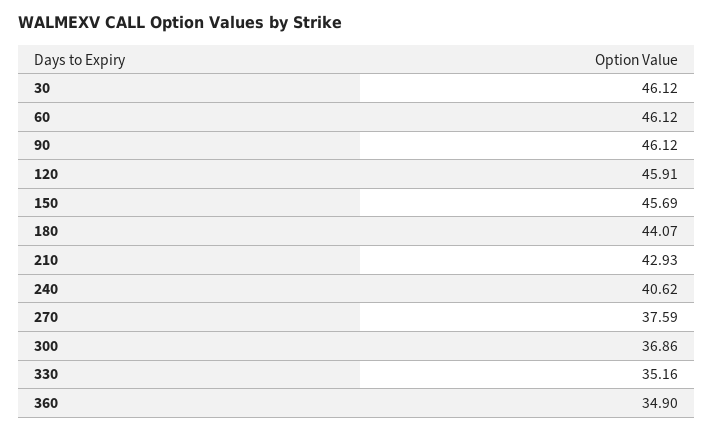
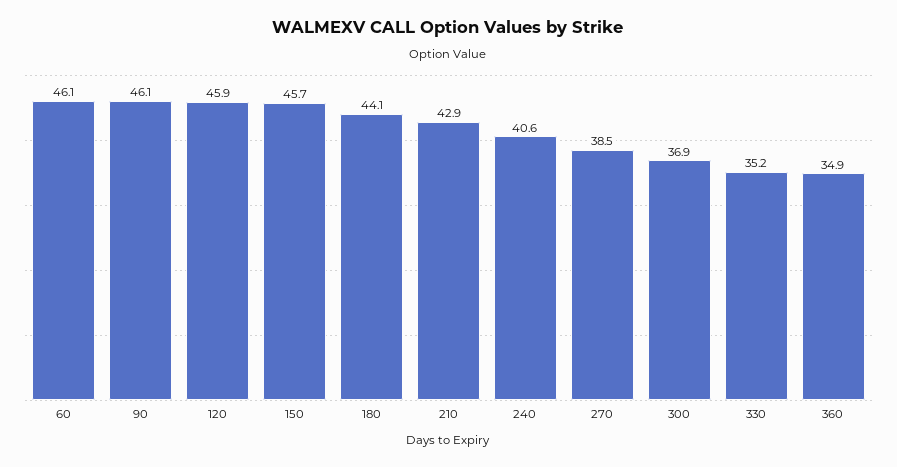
30: 46.12 -> none
270: 37.59 -> 38.5

